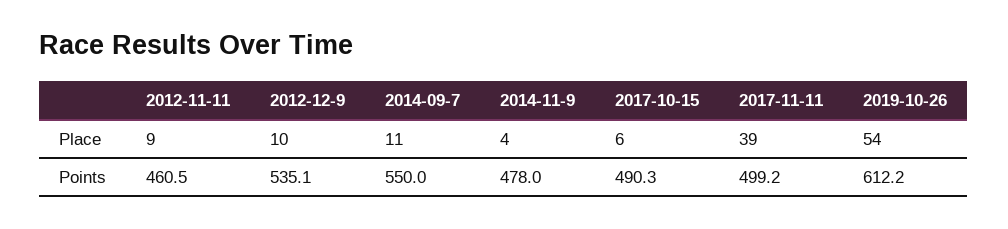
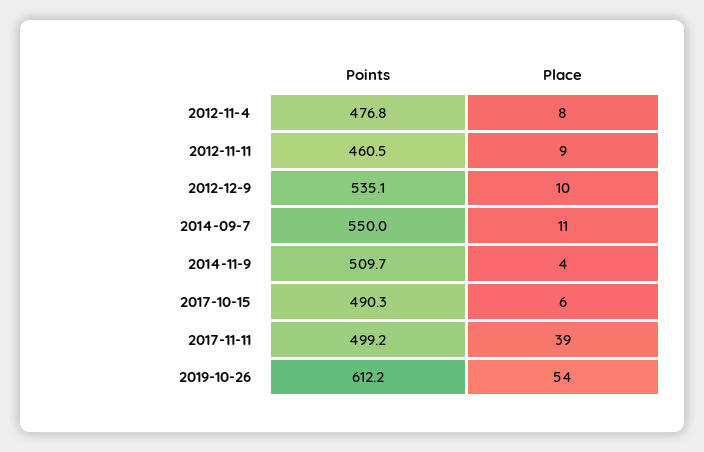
2014-11-9, Points: 478 -> 509.7
2012-11-4, Points: none -> 476.8
2012-11-4, Place: none -> 8

